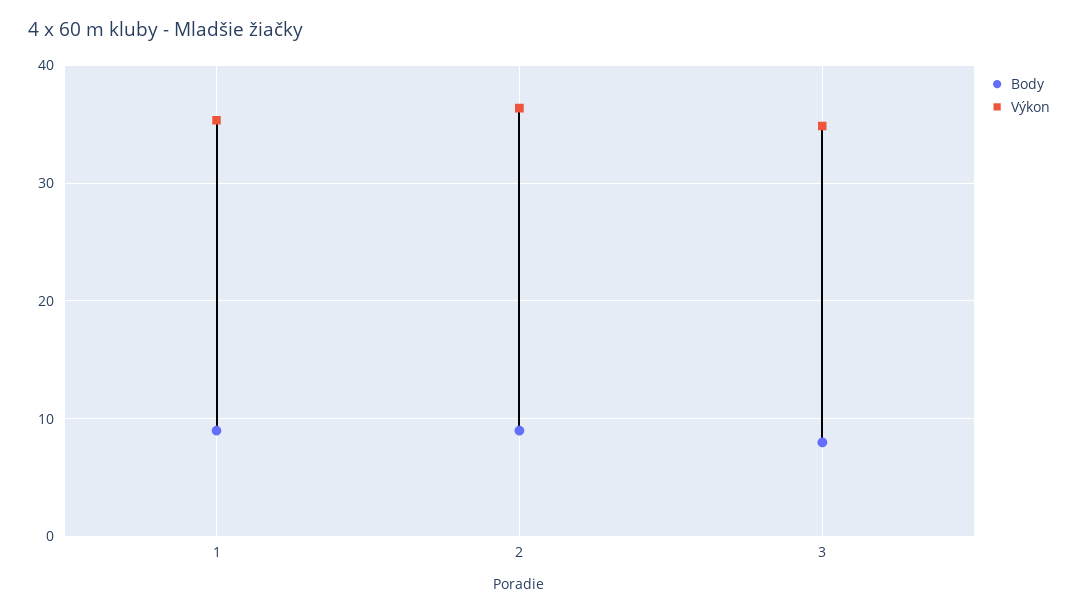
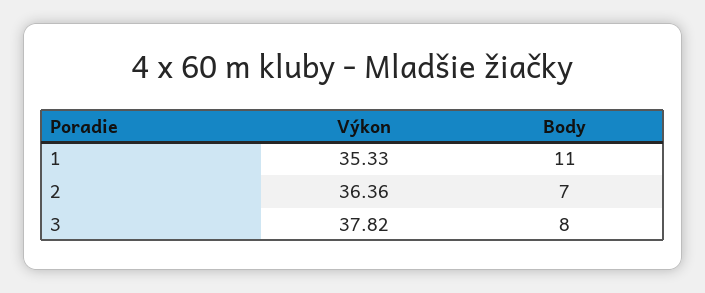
Body, 1: 9 -> 11
Body, 2: 9 -> 7
Výkon, 3: 35 -> 37.82

